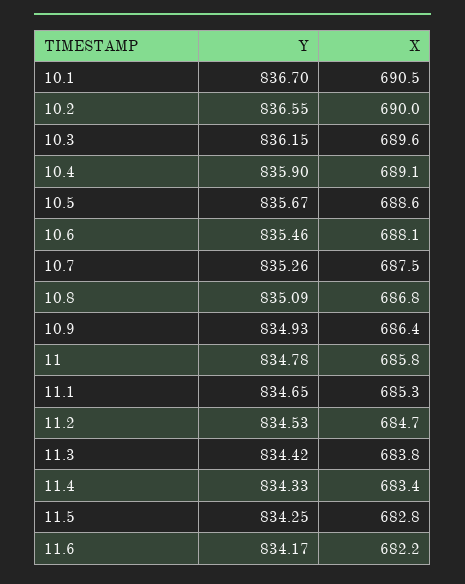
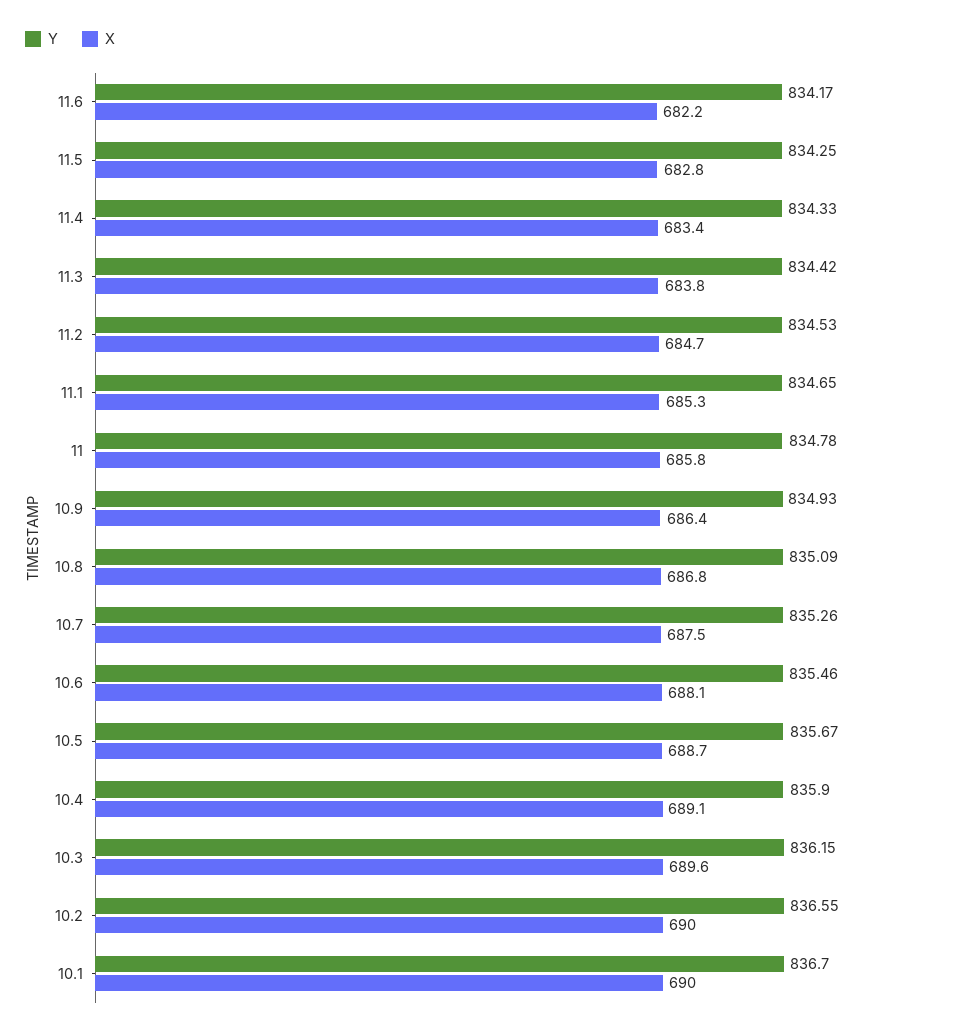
X, 10.1: 690.5 -> 690
X, 10.5: 688.6 -> 688.7

